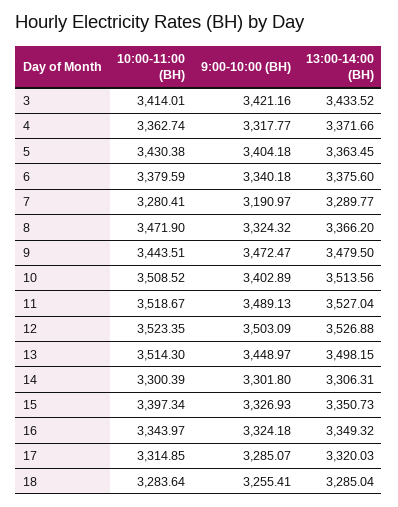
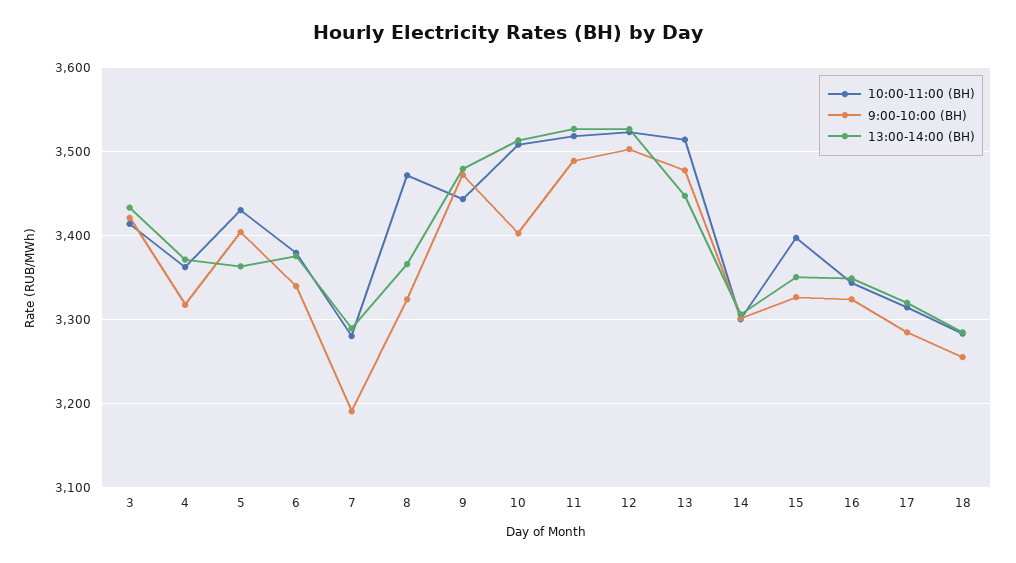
9:00-10:00 (ВН), 13: 3448.97 -> 3480
13:00-14:00 (ВН), 13: 3498.15 -> 3450

